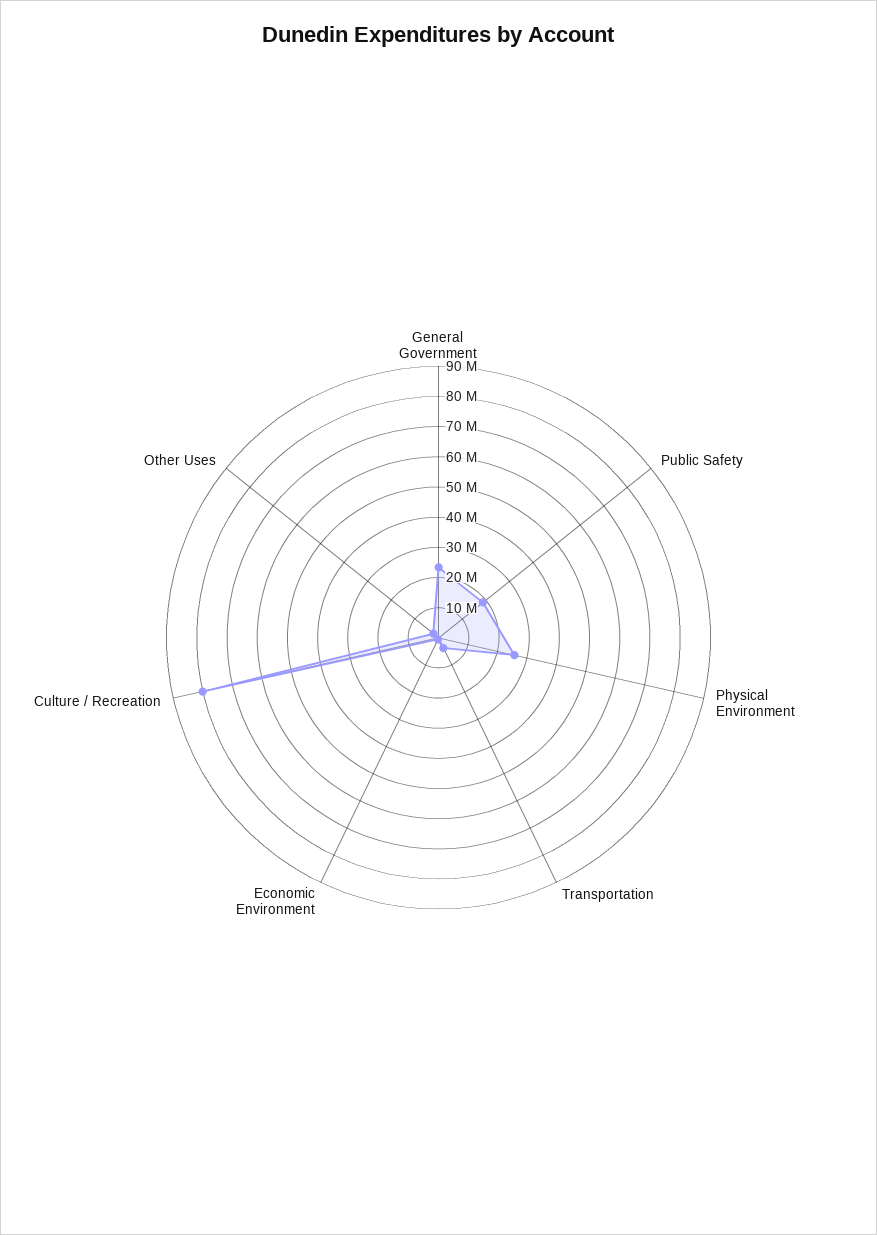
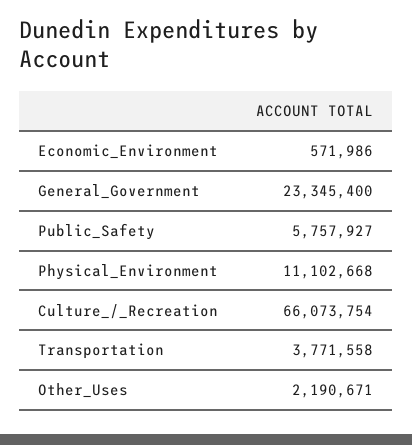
Public Safety: 20000000 -> 5757927
Physical Environment: 25000000 -> 11102668
Culture / Recreation: 80000000 -> 66073754

